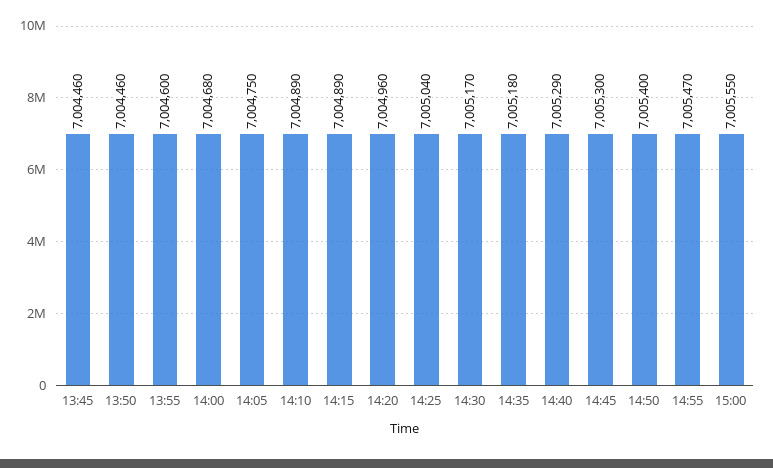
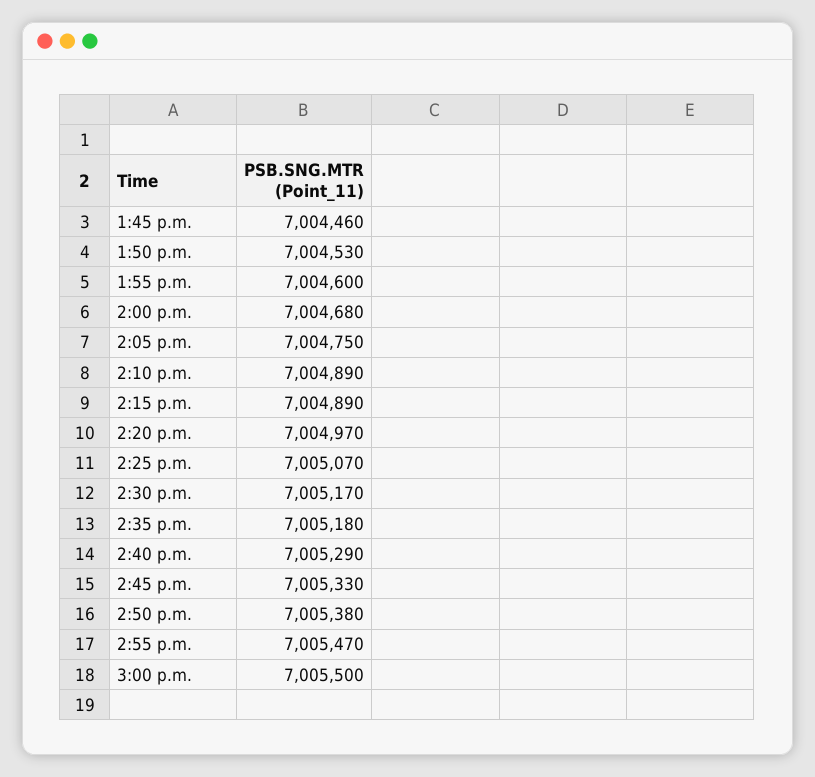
13:50: 7004460 -> 7004530
14:20: 7004960 -> 7004970
14:25: 7005040 -> 7005070
14:45: 7005300 -> 7005330
14:50: 7005400 -> 7005380
15:00: 7005550 -> 7005500

